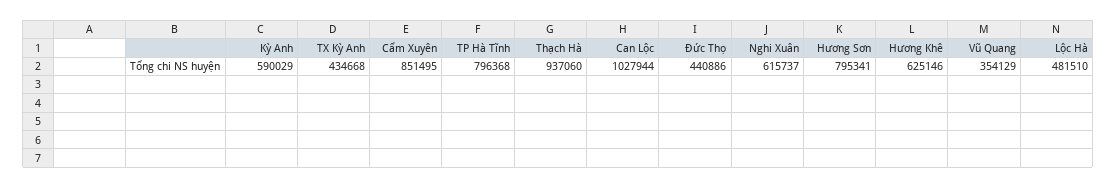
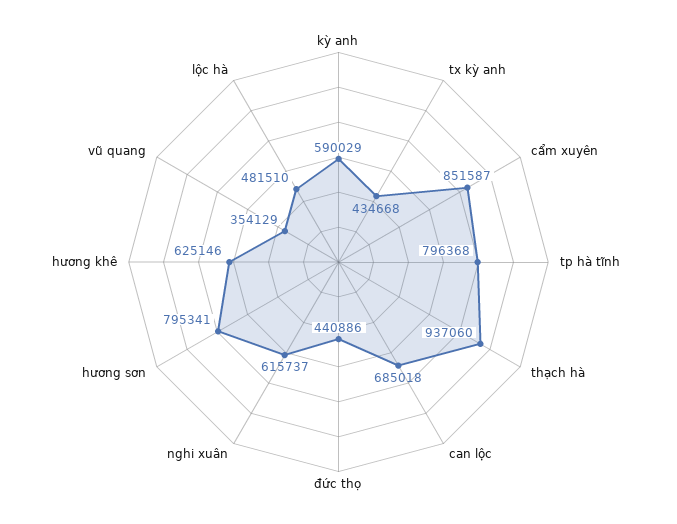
Cẩm Xuyên: 851495 -> 851587
Can Lộc: 1027944 -> 685018

